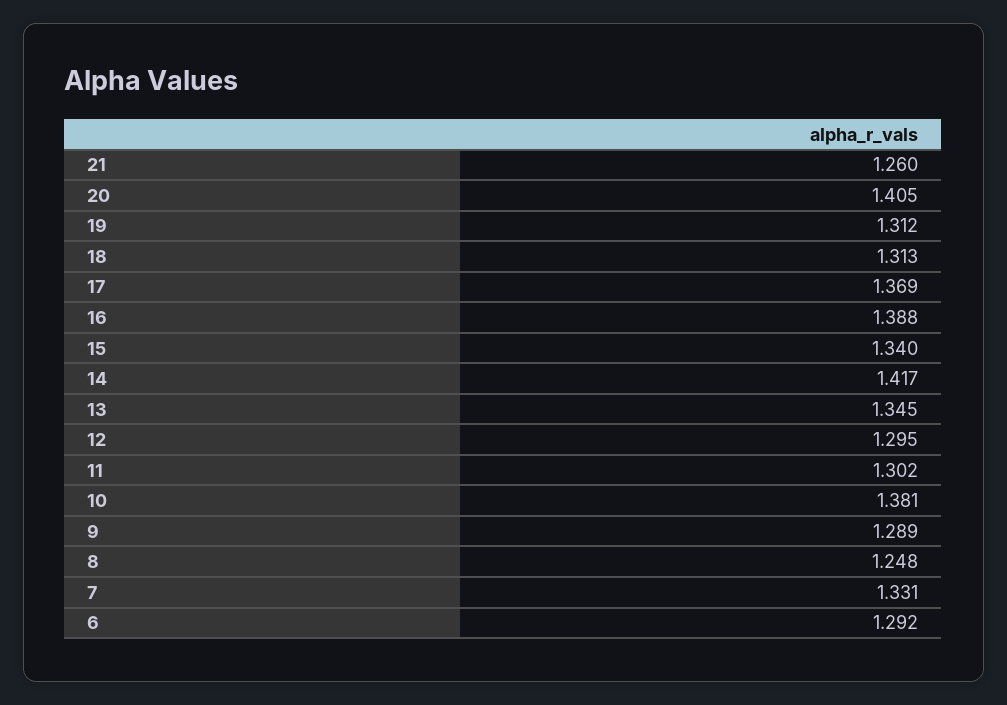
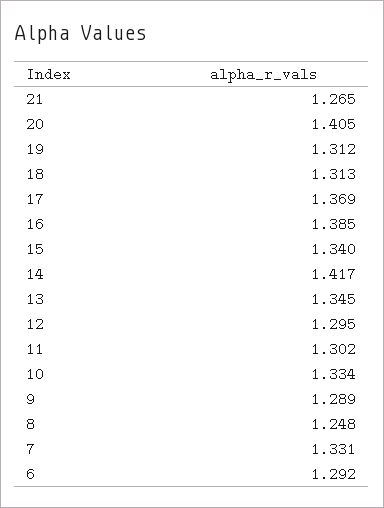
21: 1.26 -> 1.265
16: 1.388 -> 1.385
10: 1.381 -> 1.334

